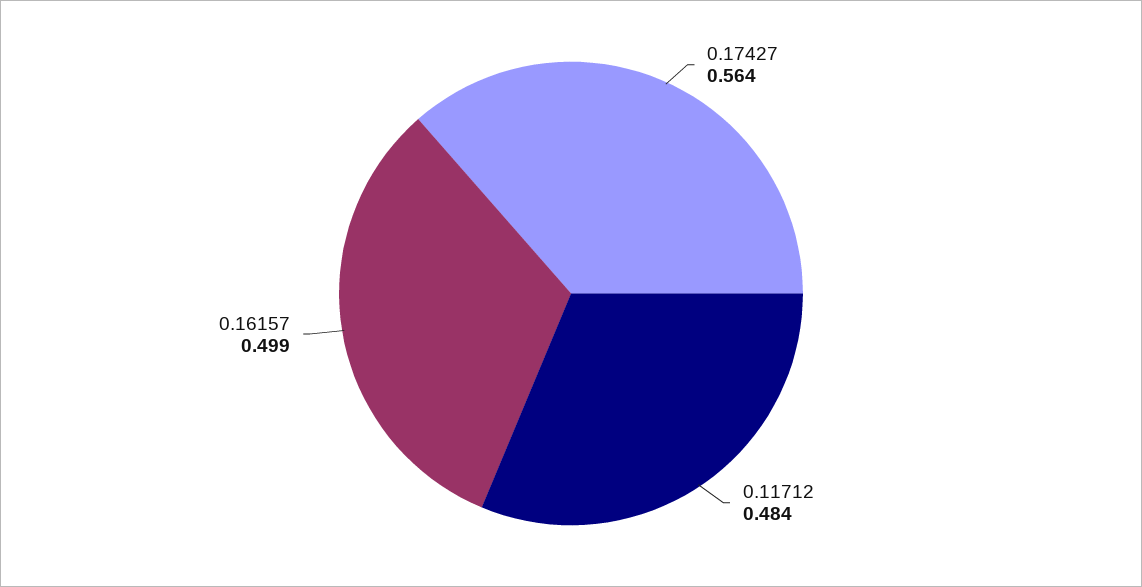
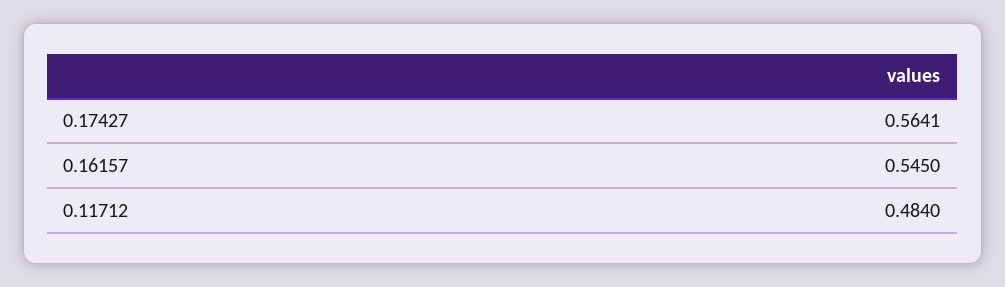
0.16157: 0.499 -> 0.545

